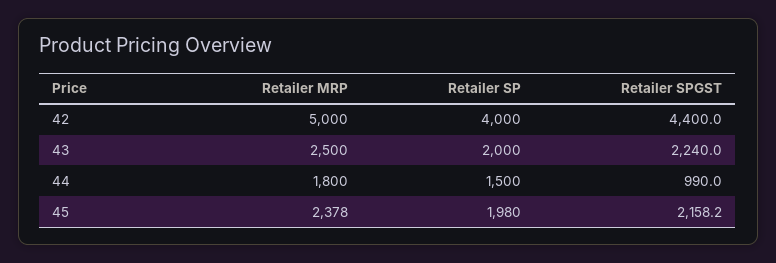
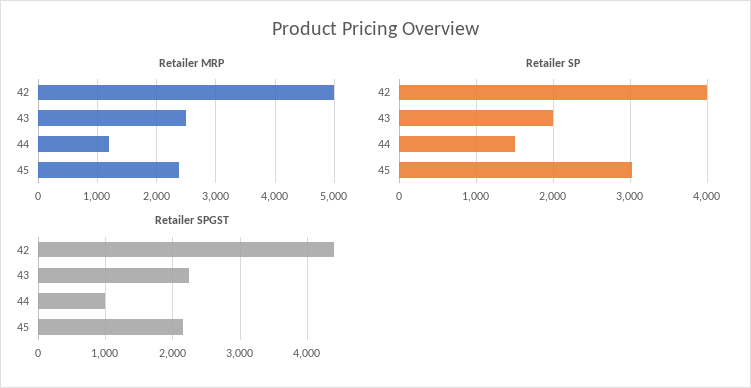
Retailer MRP, 44: 1800 -> 1200
Retailer SP, 45: 1980 -> 3000

